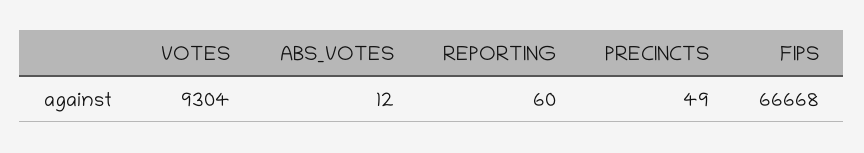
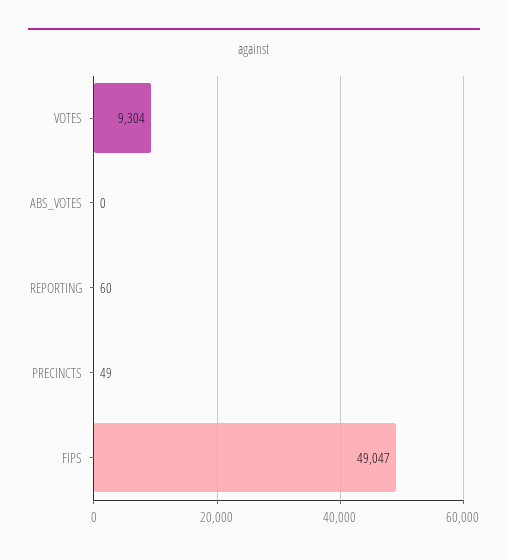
ABS_VOTES: 12 -> 0
FIPS: 66668 -> 49047

